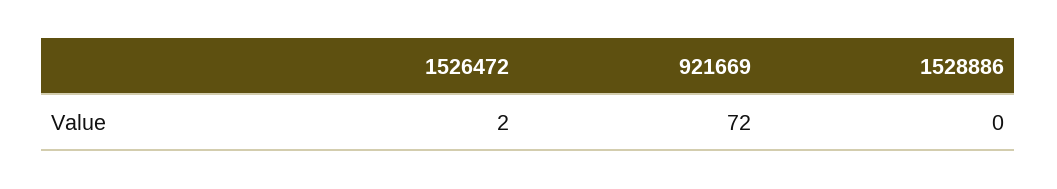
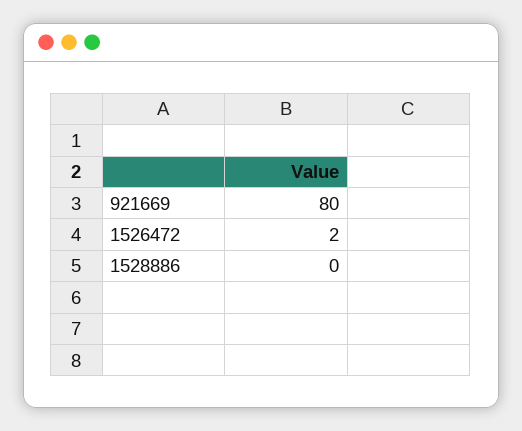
921669: 72 -> 80

